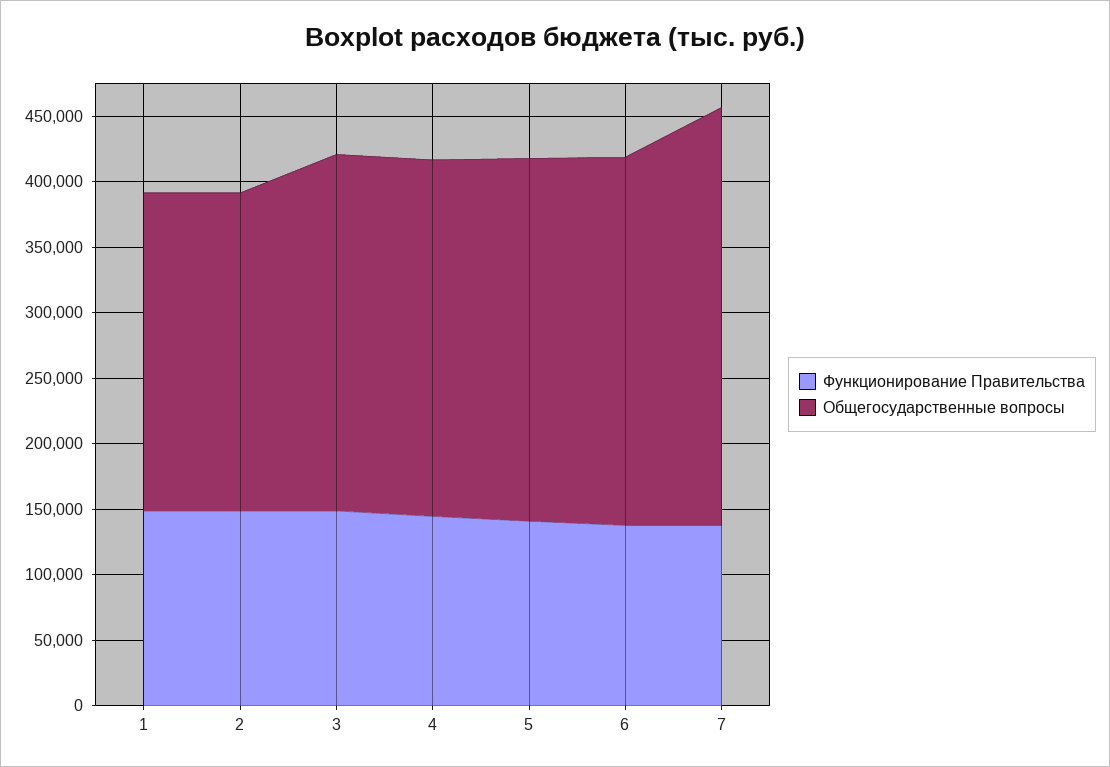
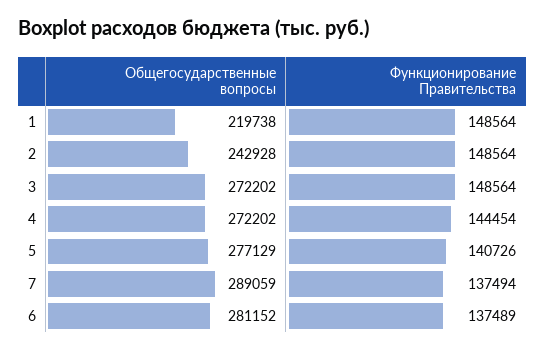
Общегосударственные вопросы, 1: 240000 -> 219738
Общегосударственные вопросы, 7: 320000 -> 289059

